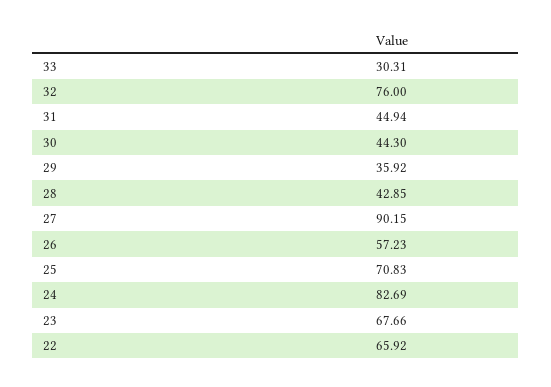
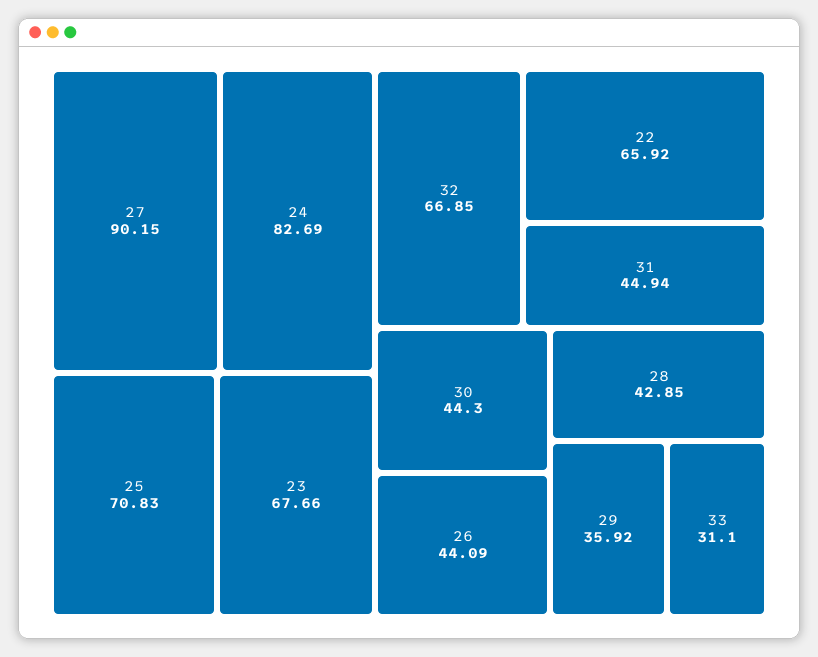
33: 30.31 -> 31.1
32: 76 -> 66.85
26: 57.23 -> 44.09

